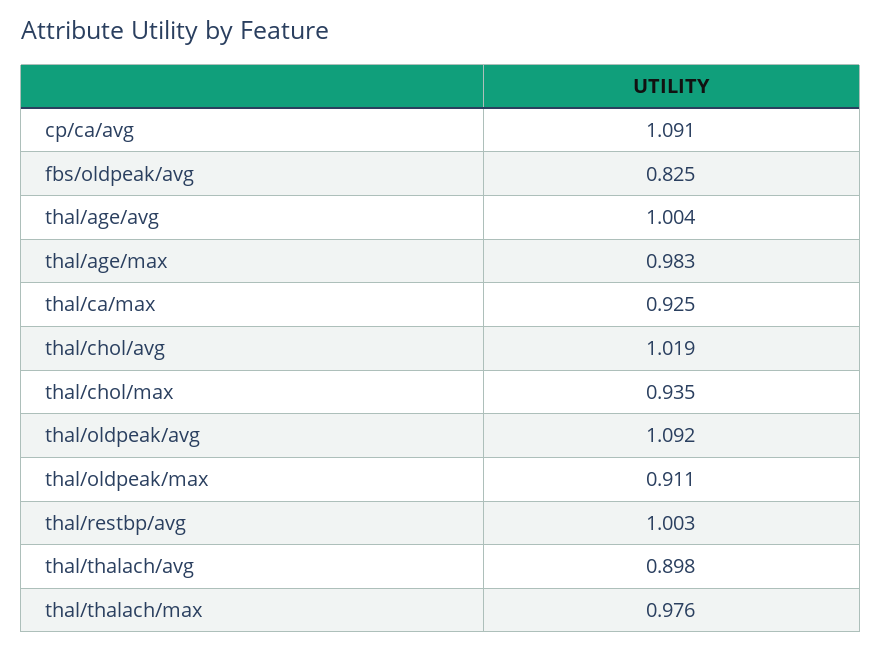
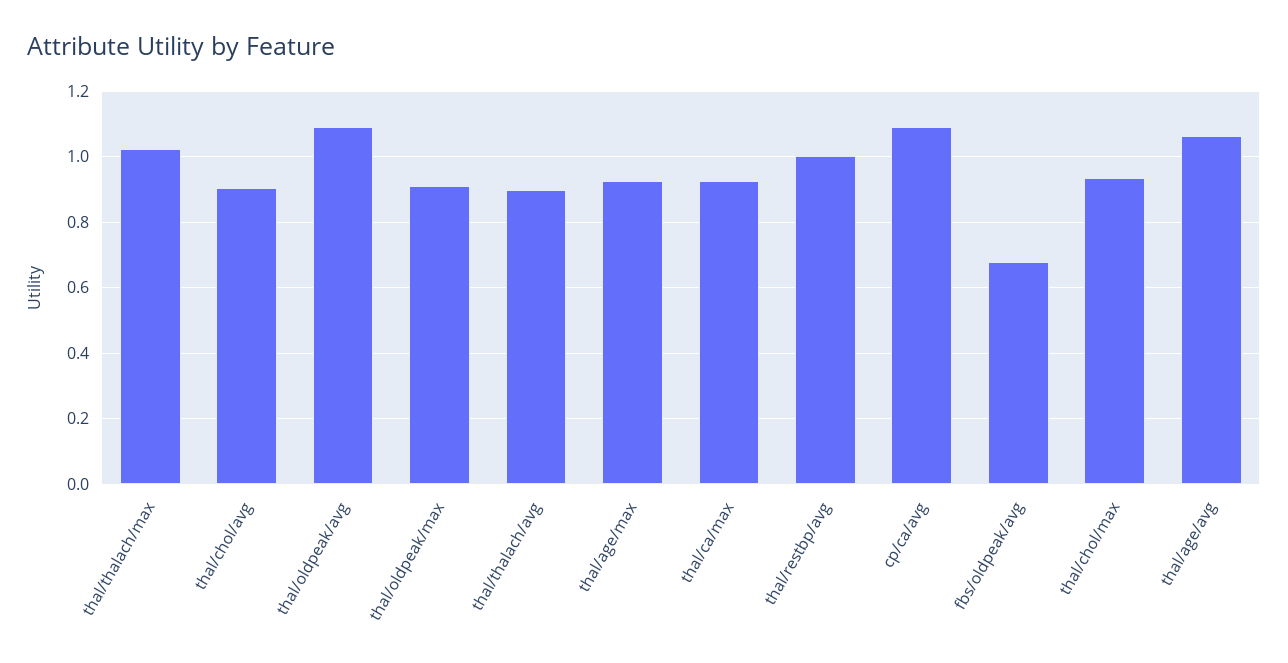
fbs/oldpeak/avg: 0.825 -> 0.68
thal/age/avg: 1.004 -> 1.06
thal/age/max: 0.983 -> 0.92
thal/chol/avg: 1.019 -> 0.9
thal/thalach/max: 0.976 -> 1.02

